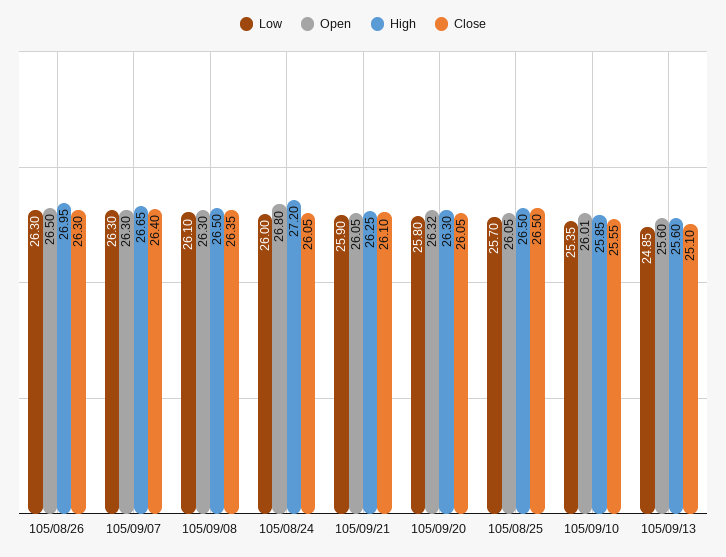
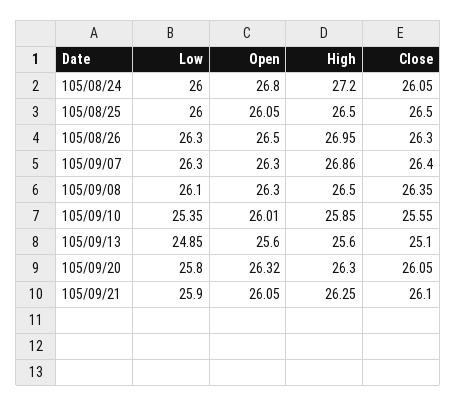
High, 105/09/07: 26.65 -> 26.86
Low, 105/08/25: 25.7 -> 26

